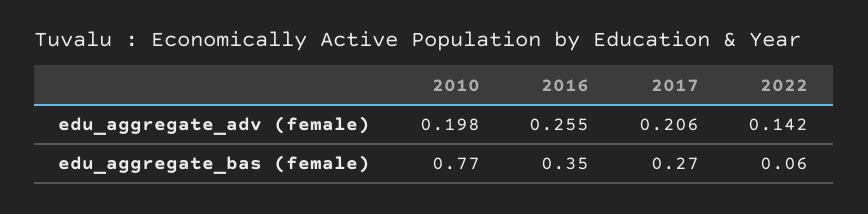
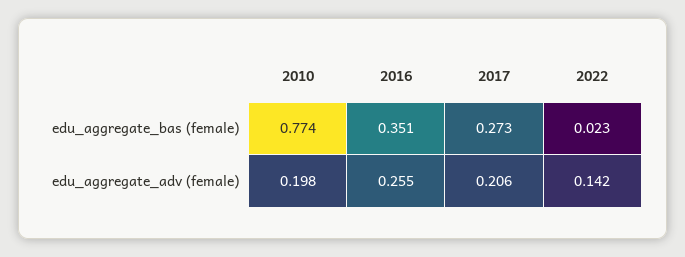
2022, edu_aggregate_bas (female): 0.06 -> 0.023

